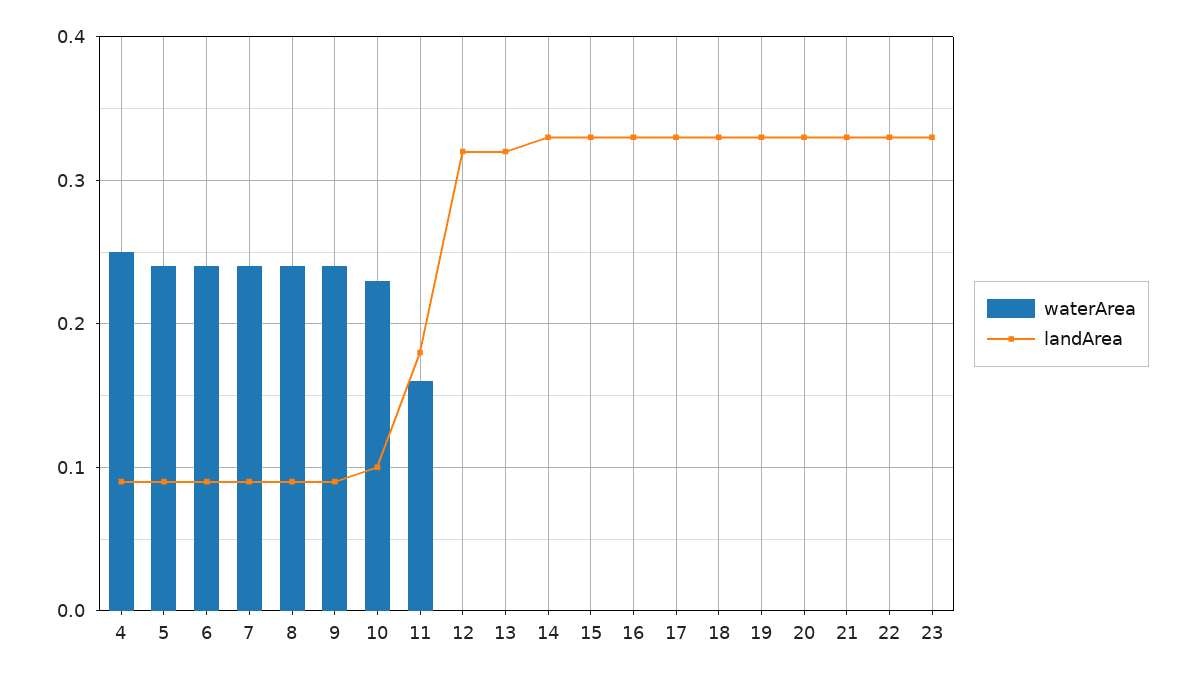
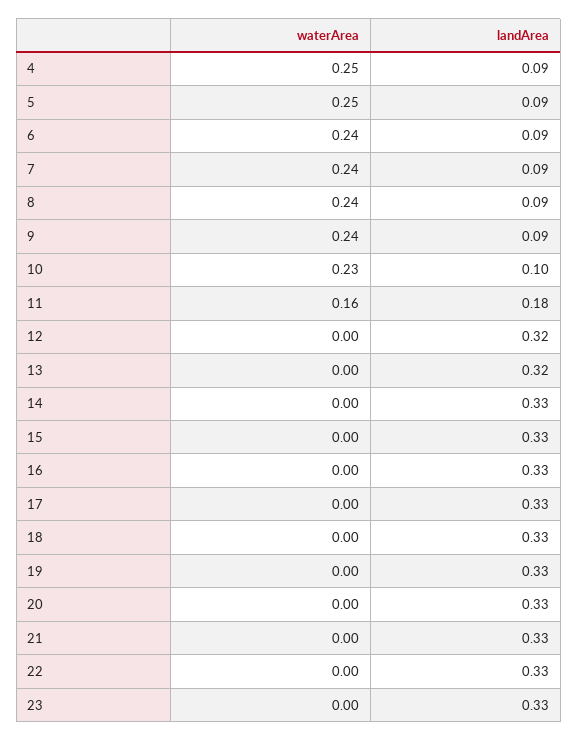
waterArea, 5: 0.24 -> 0.25

